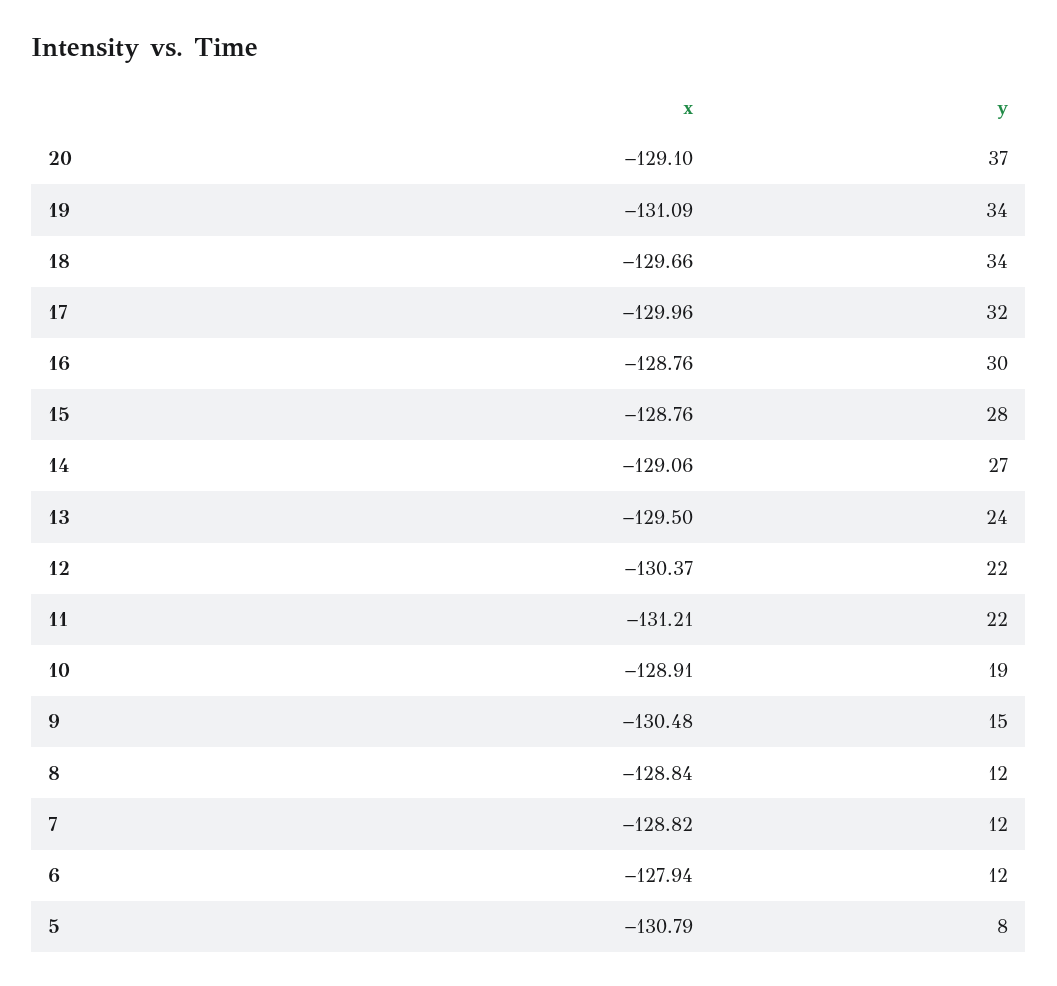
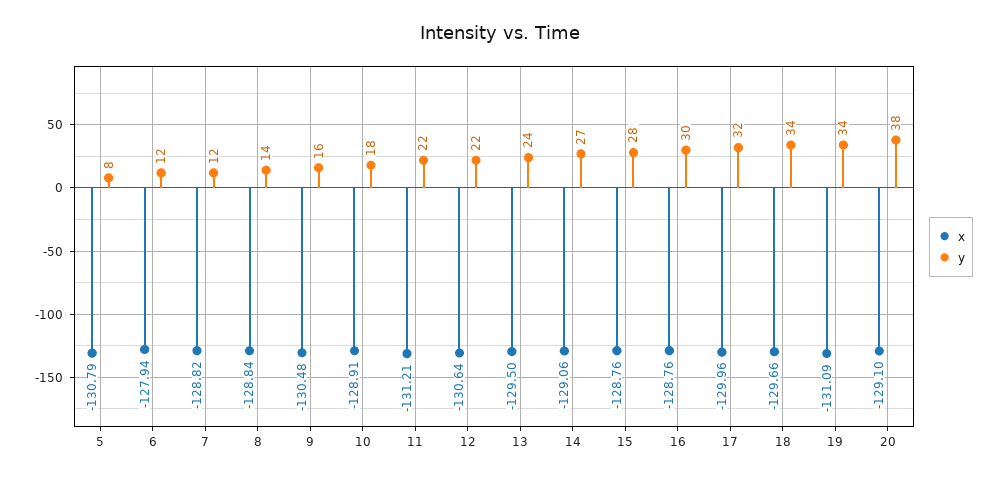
y, 20: 37 -> 38
x, 12: -130.37 -> -130.64
y, 10: 19 -> 18
y, 9: 15 -> 16
y, 8: 12 -> 14

